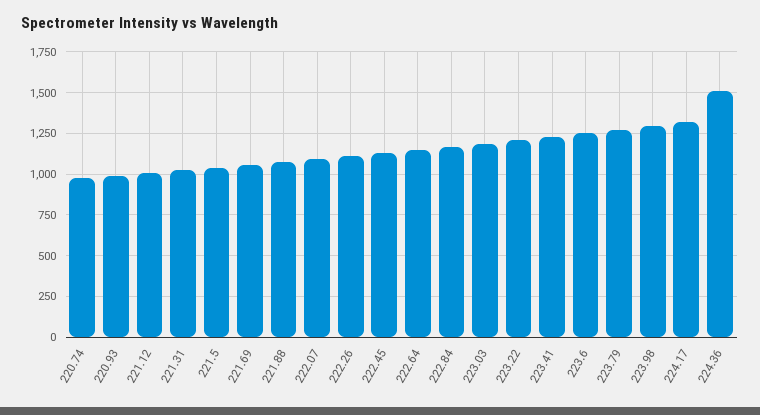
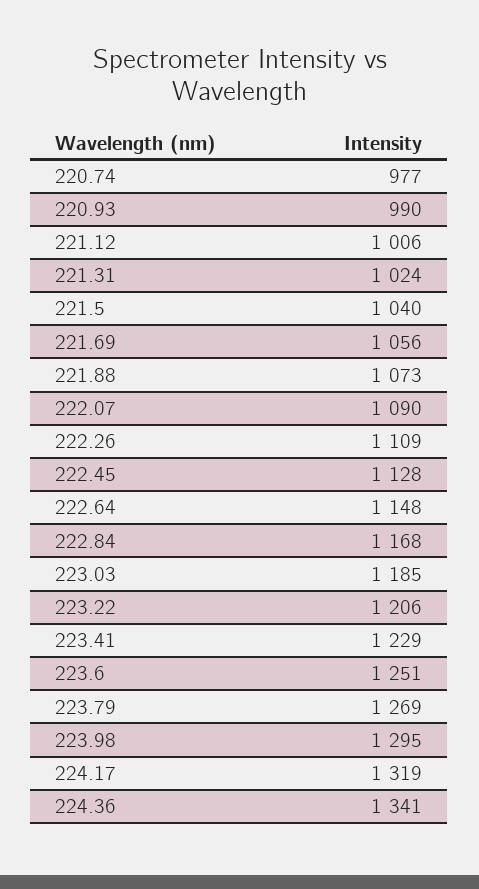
224.36: 1500 -> 1341

